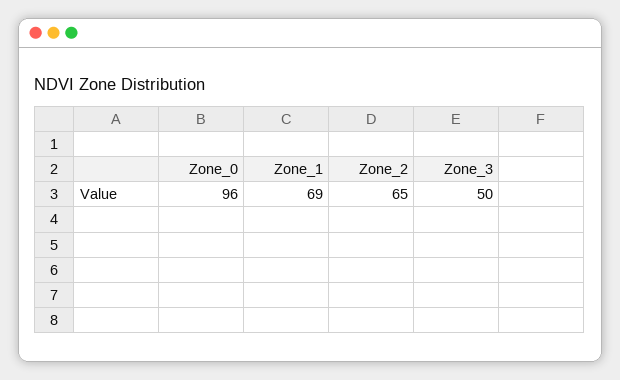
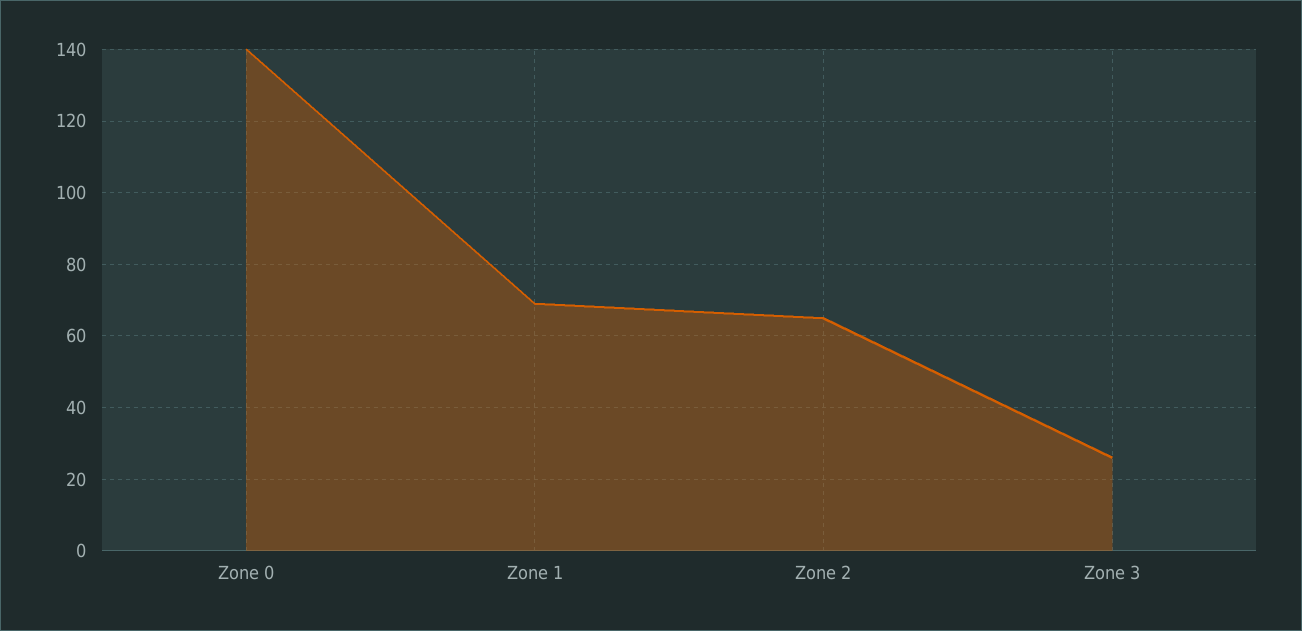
Zone_0: 96 -> 140
Zone_3: 50 -> 25

